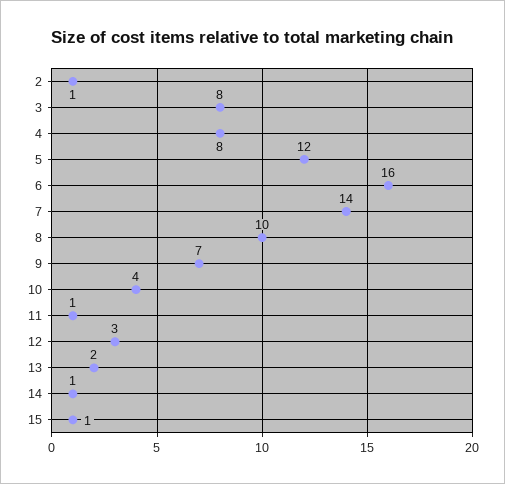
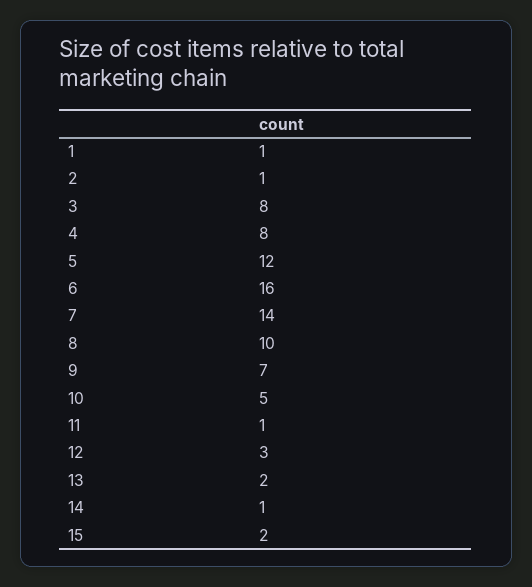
10: 4 -> 5
15: 1 -> 2
1: none -> 1

